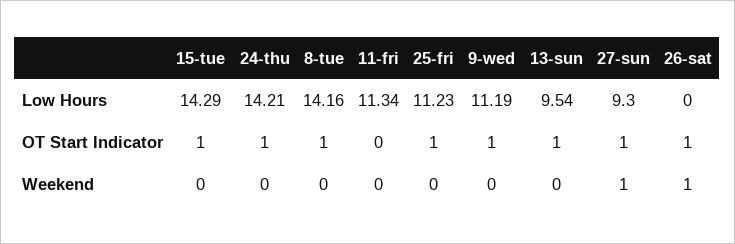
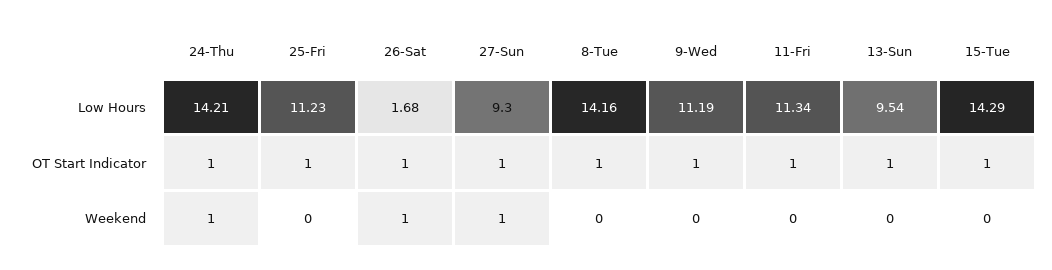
26-sat, Low Hours: 0 -> 1.68
11-fri, OT Start Indicator: 0 -> 1
24-thu, Weekend: 0 -> 1

